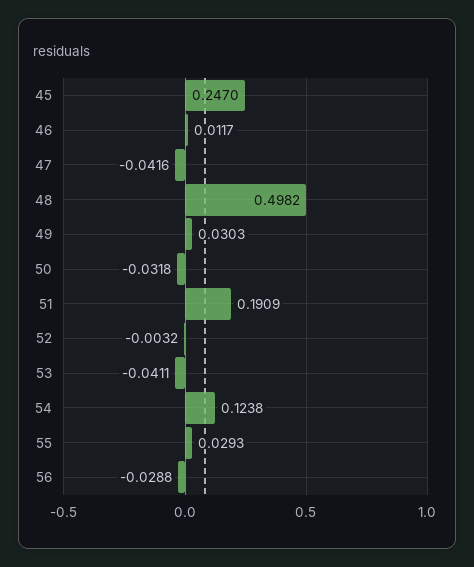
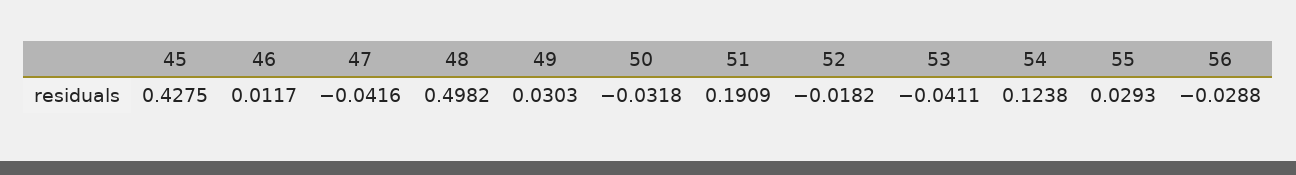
45: 0.247 -> 0.4275
52: -0.0032 -> -0.0182

